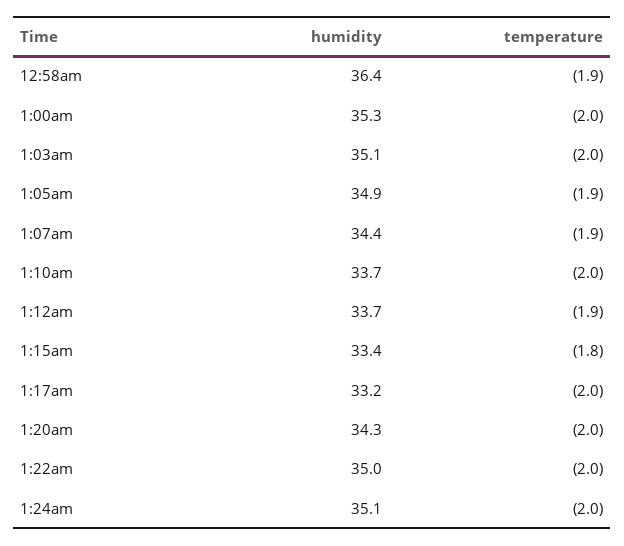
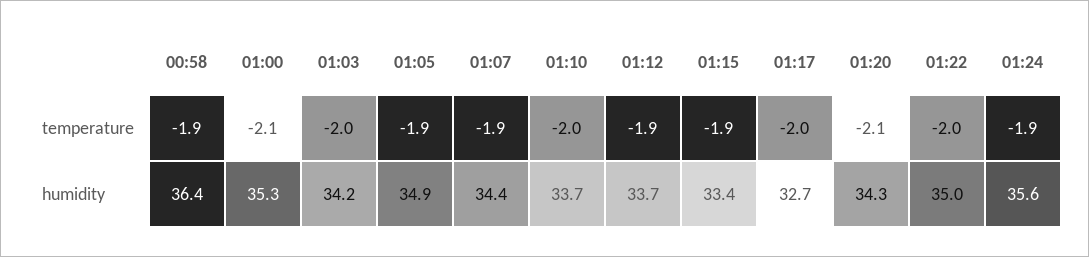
temperature, 1:00am: -2 -> -2.1
humidity, 1:03am: 35.1 -> 34.2
temperature, 1:15am: -1.8 -> -1.9
humidity, 1:17am: 33.2 -> 32.7
temperature, 1:20am: -2 -> -2.1
humidity, 1:24am: 35.1 -> 35.6
temperature, 1:24am: -2 -> -1.9

